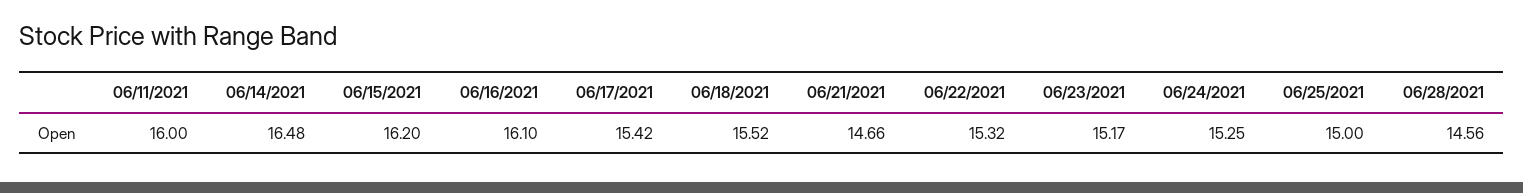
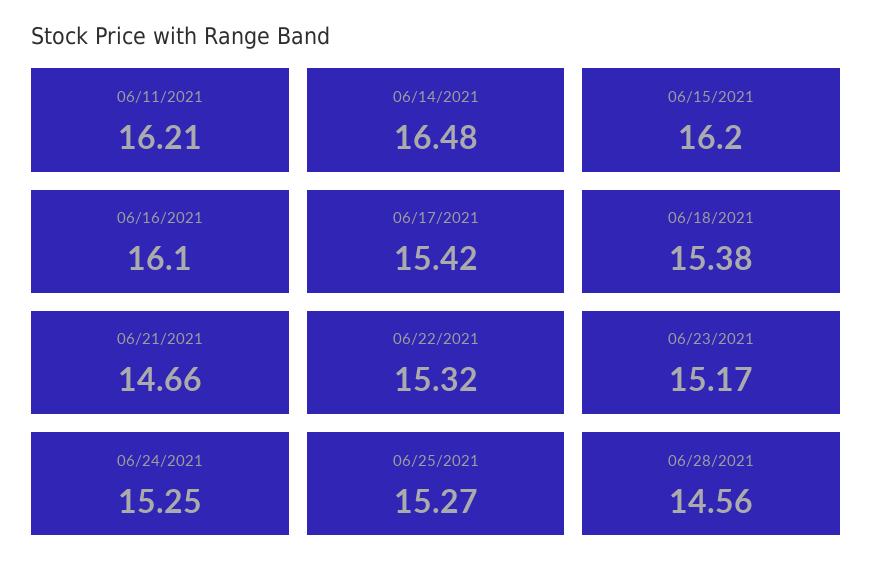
06/11/2021: 16 -> 16.21
06/18/2021: 15.52 -> 15.38
06/25/2021: 15 -> 15.27

